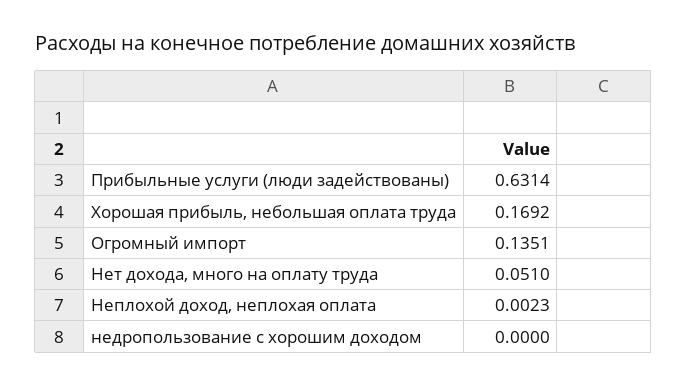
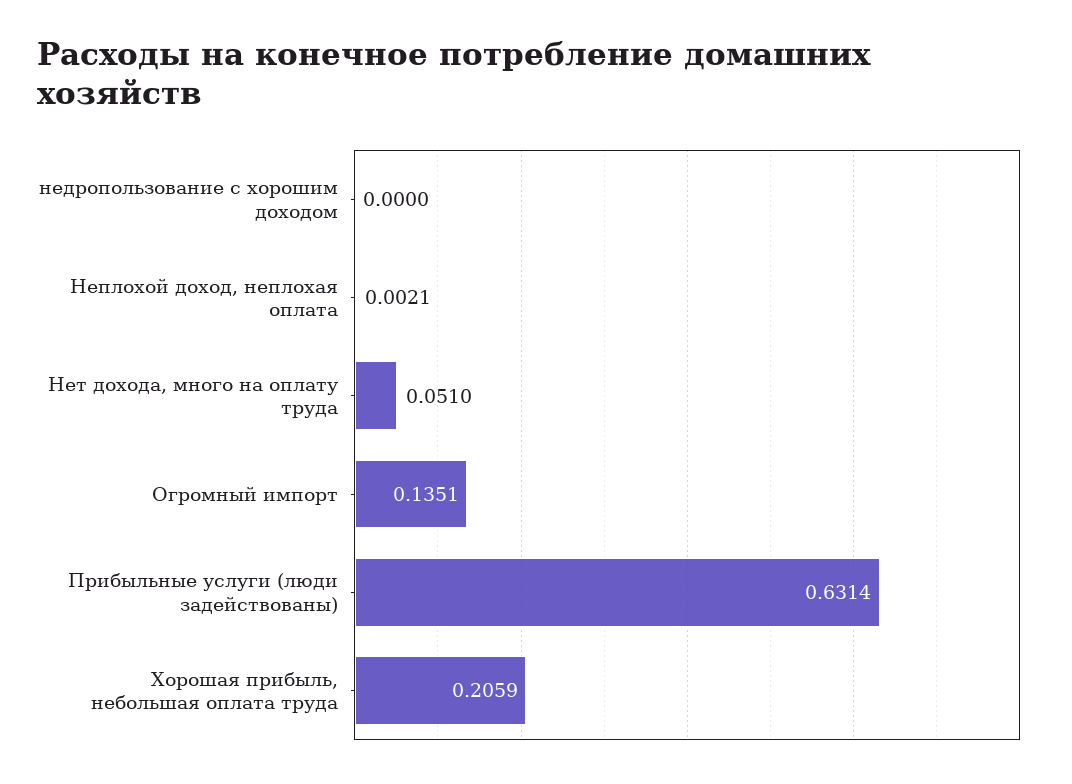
Хорошая прибыль, небольшая оплата труда: 0.1692 -> 0.2059
Неплохой доход, неплохая оплата: 0.0023 -> 0.0021

